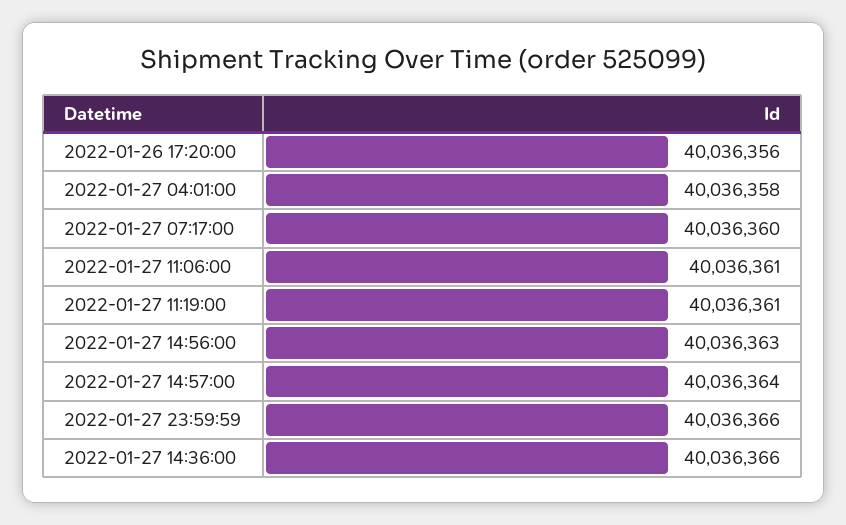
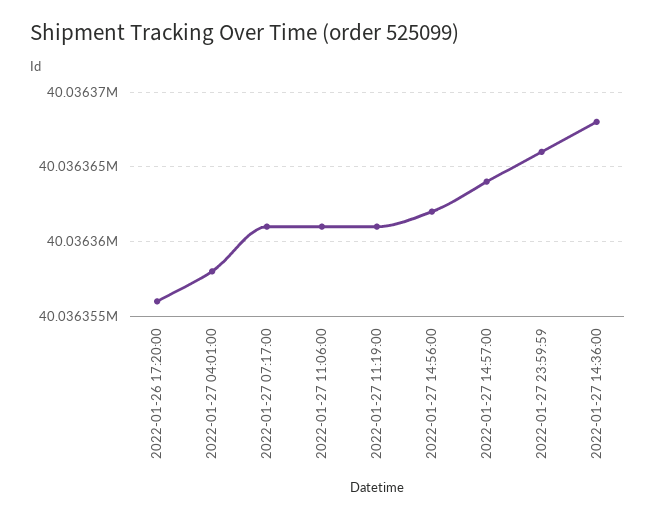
2022-01-27 07:17:00: 40036360 -> 40036361
2022-01-27 14:56:00: 40036363 -> 40036362
2022-01-27 14:36:00: 40036366 -> 40036368

